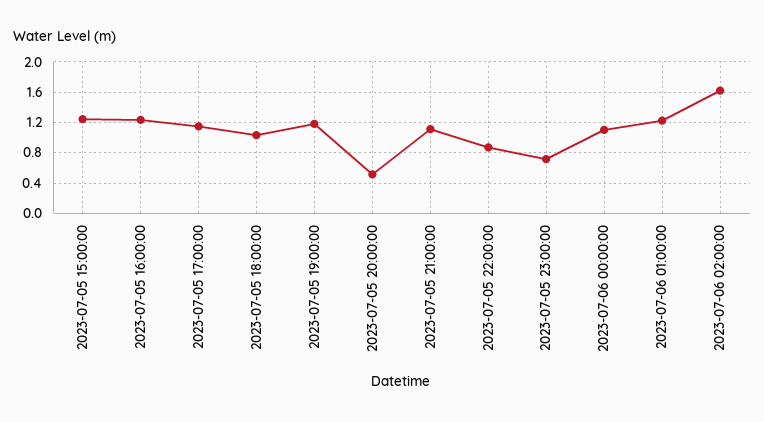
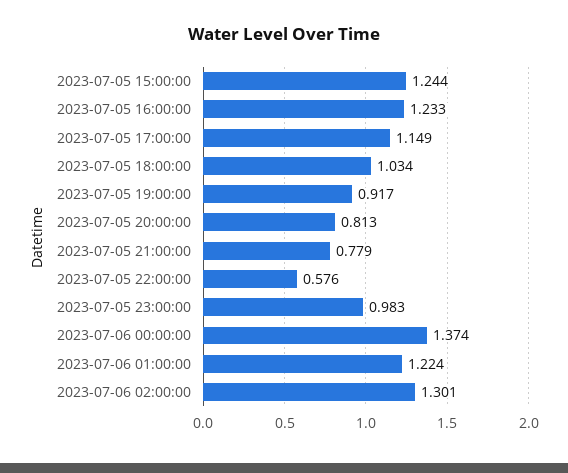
2023-07-05 19:00:00: 1.2 -> 0.917
2023-07-05 20:00:00: 0.5 -> 0.813
2023-07-05 21:00:00: 1.1 -> 0.779
2023-07-05 22:00:00: 0.9 -> 0.576
2023-07-05 23:00:00: 0.7 -> 0.983
2023-07-06 00:00:00: 1.1 -> 1.374
2023-07-06 02:00:00: 1.6 -> 1.301

